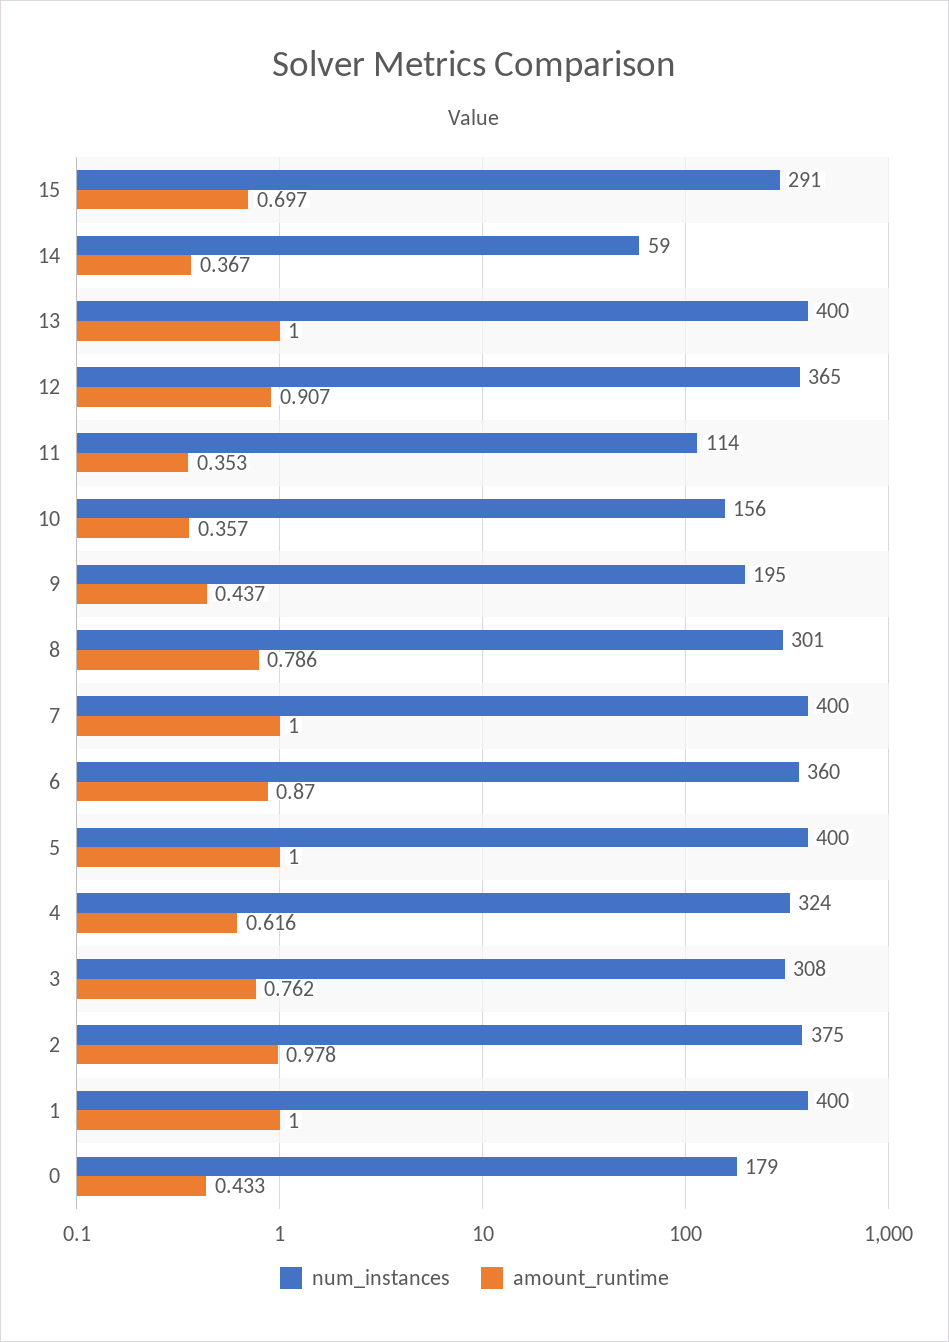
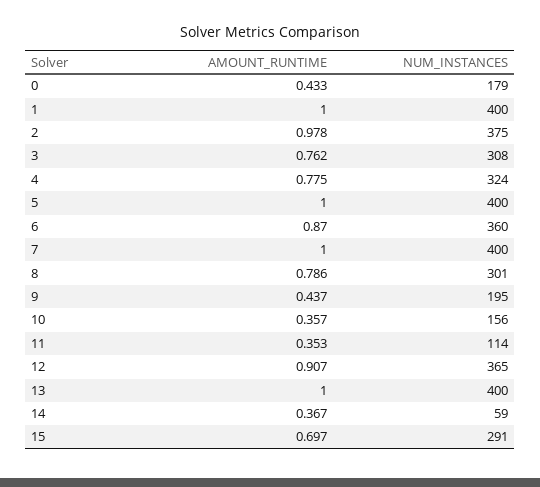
amount_runtime, 4: 0.616 -> 0.775

